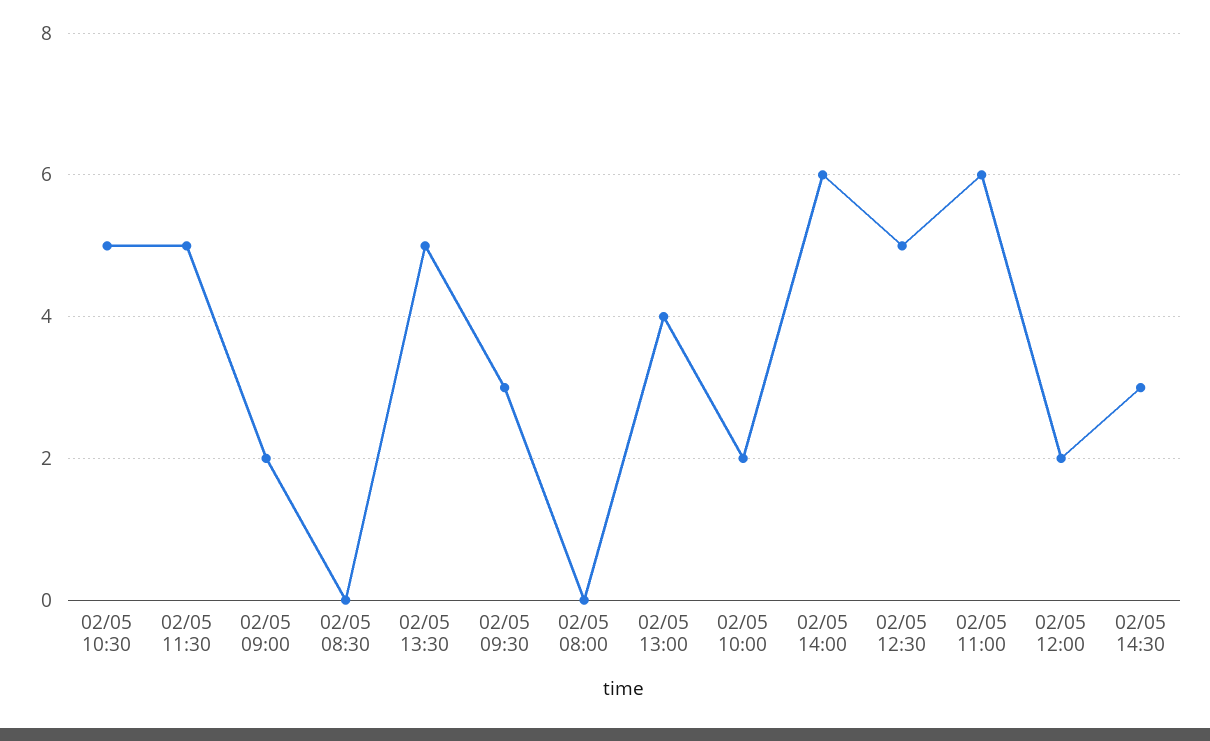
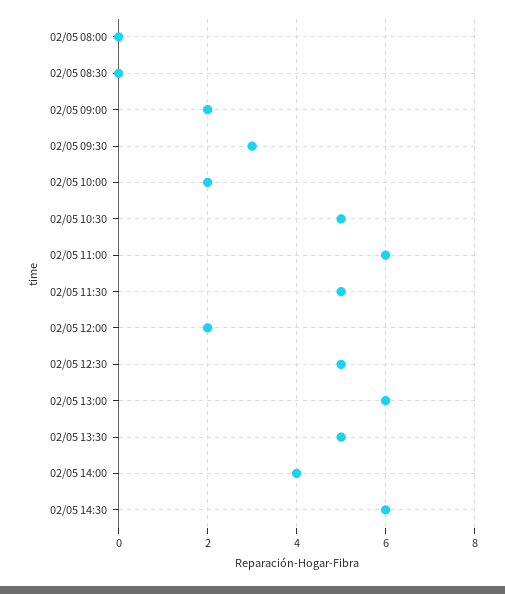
02/05 13:00: 4 -> 6
02/05 14:00: 6 -> 4
02/05 14:30: 3 -> 6

